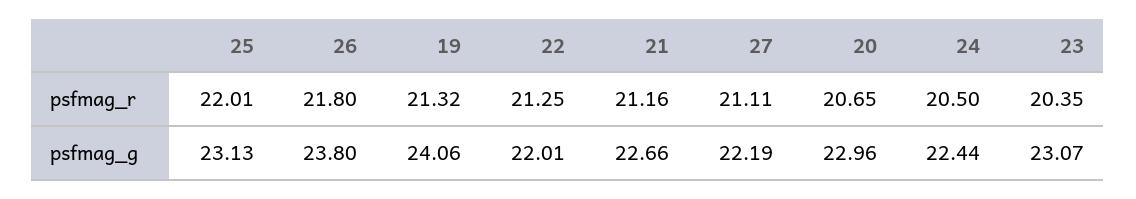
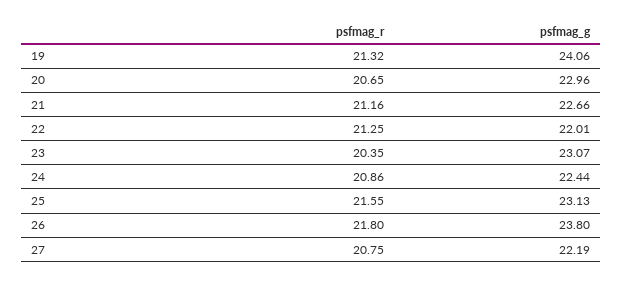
25, psfmag_r: 22.01 -> 21.55
27, psfmag_r: 21.11 -> 20.75
24, psfmag_r: 20.5 -> 20.86

